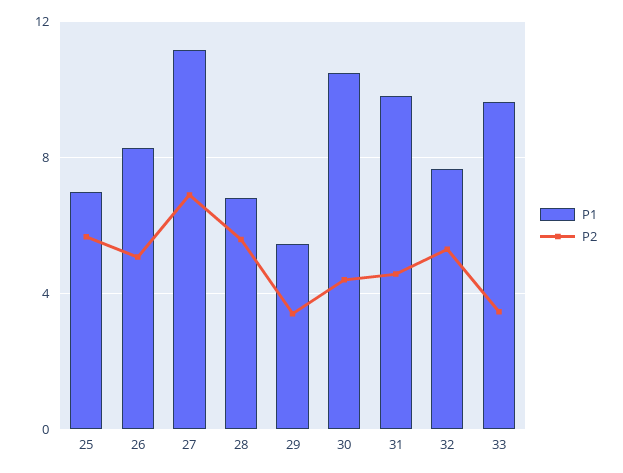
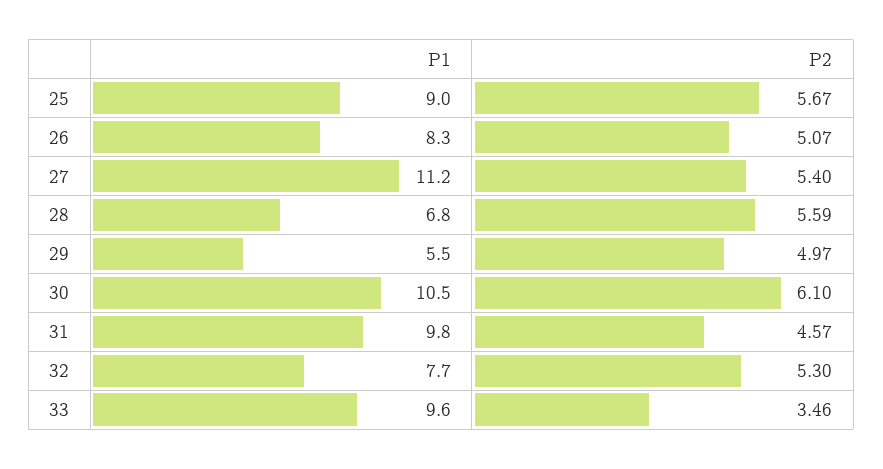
P1, 25: 7 -> 9
P2, 27: 7 -> 5.4
P2, 29: 3.5 -> 4.97
P2, 30: 4.5 -> 6.1

